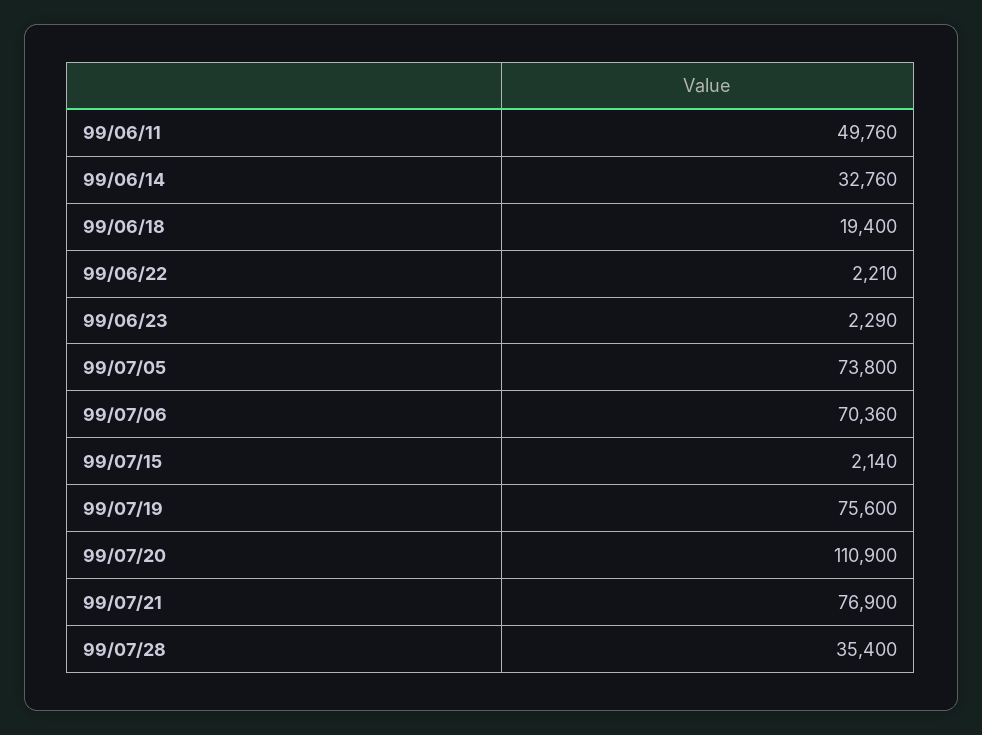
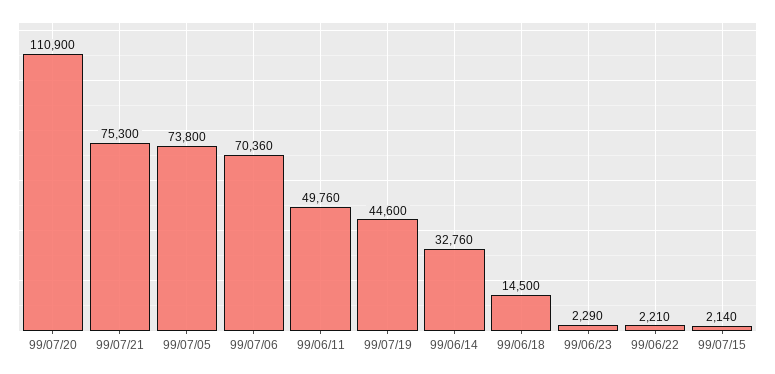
99/06/18: 19400 -> 14500
99/07/19: 75600 -> 44600
99/07/21: 76900 -> 75300
99/07/28: 35400 -> none

